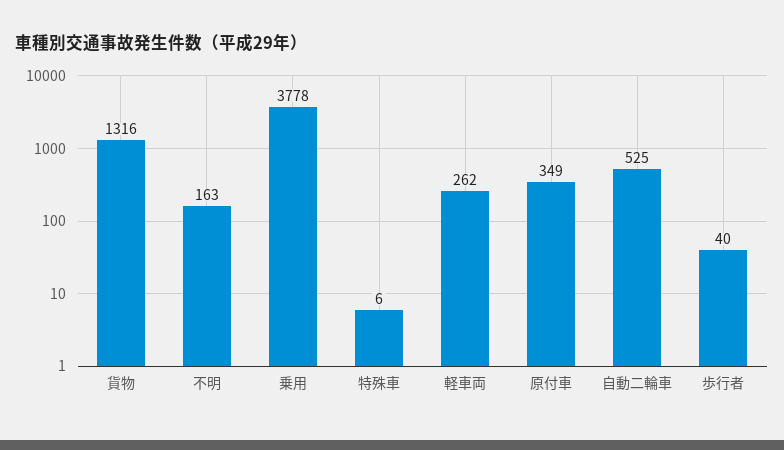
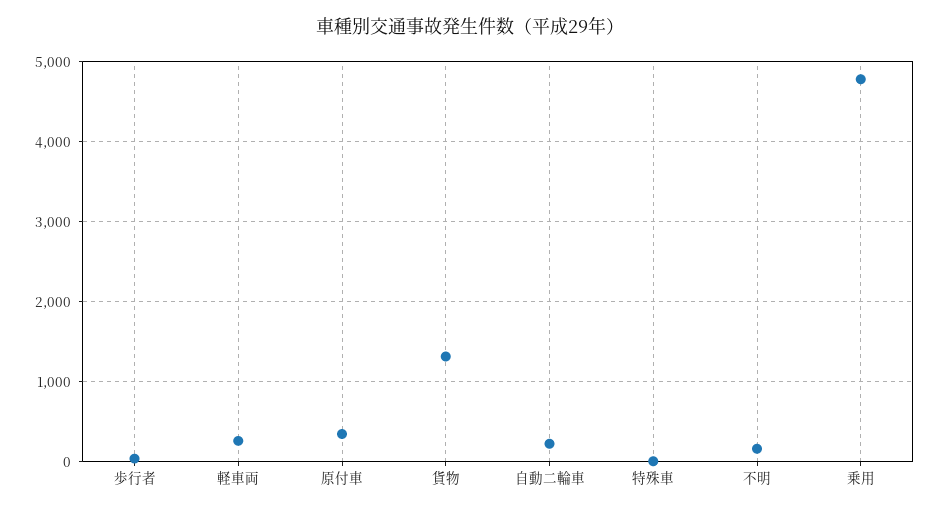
乗用: 3778 -> 4800
自動二輪車: 525 -> 200

